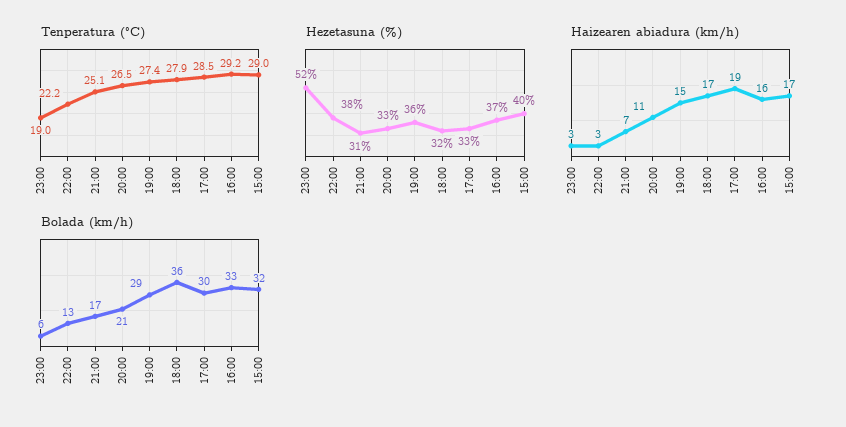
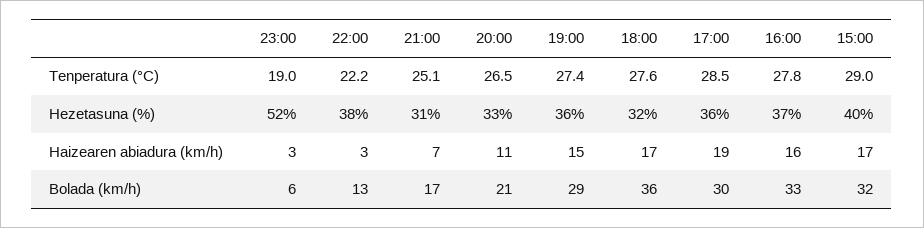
Tenperatura (°C), 18:00: 27.9 -> 27.6
Tenperatura (°C), 16:00: 29.2 -> 27.8
Hezetasuna (%), 17:00: 33 -> 36

